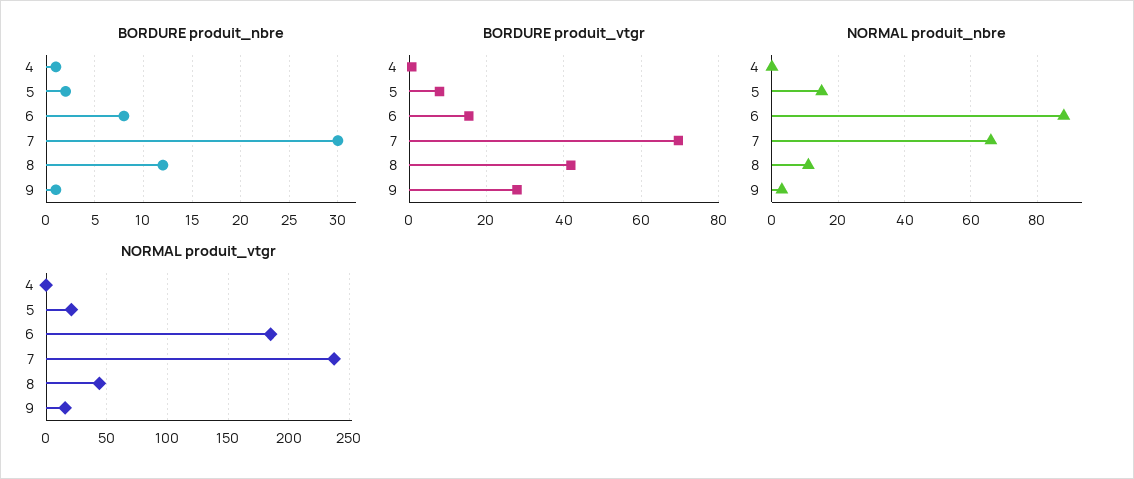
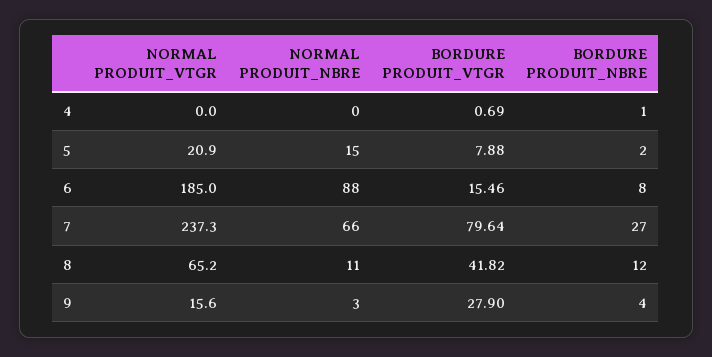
BORDURE produit_nbre, 7: 30 -> 27
BORDURE produit_nbre, 9: 1 -> 4
BORDURE produit_vtgr, 7: 70 -> 79.64
NORMAL produit_vtgr, 8: 45 -> 65.2

